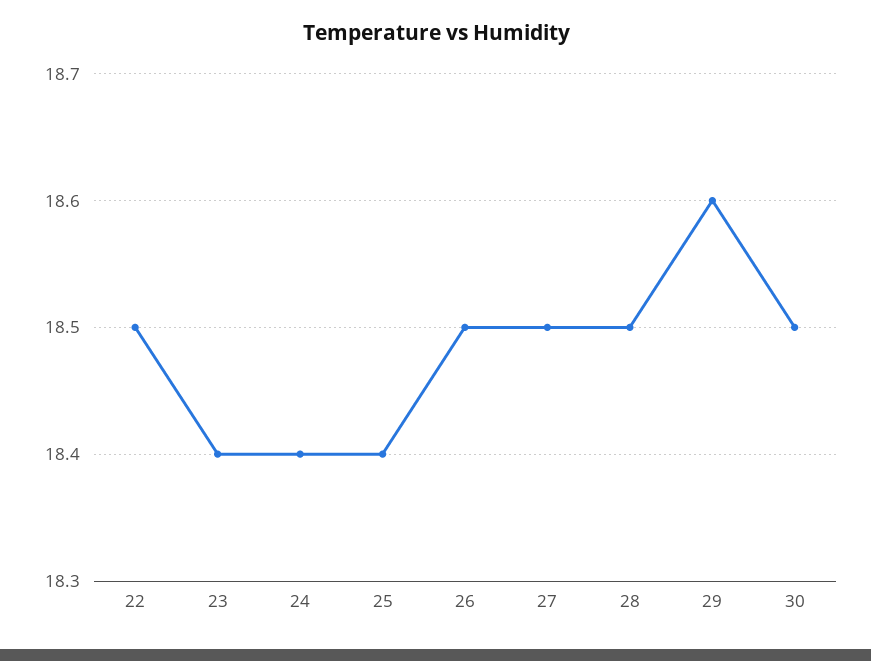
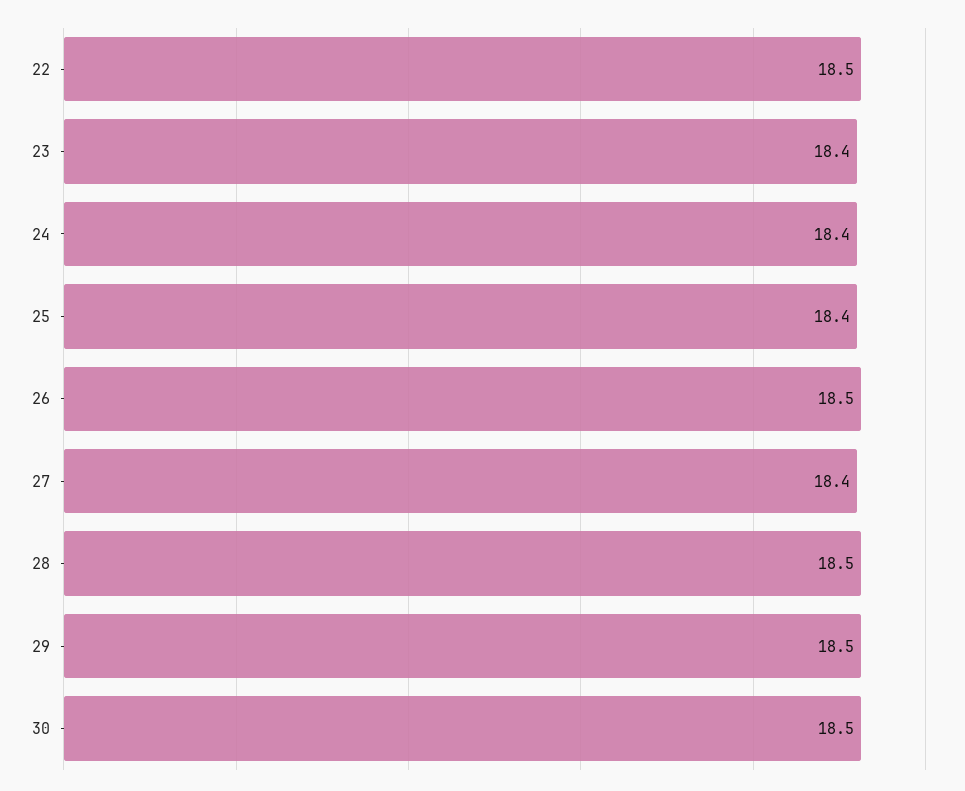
27: 18.5 -> 18.4
29: 18.6 -> 18.5

